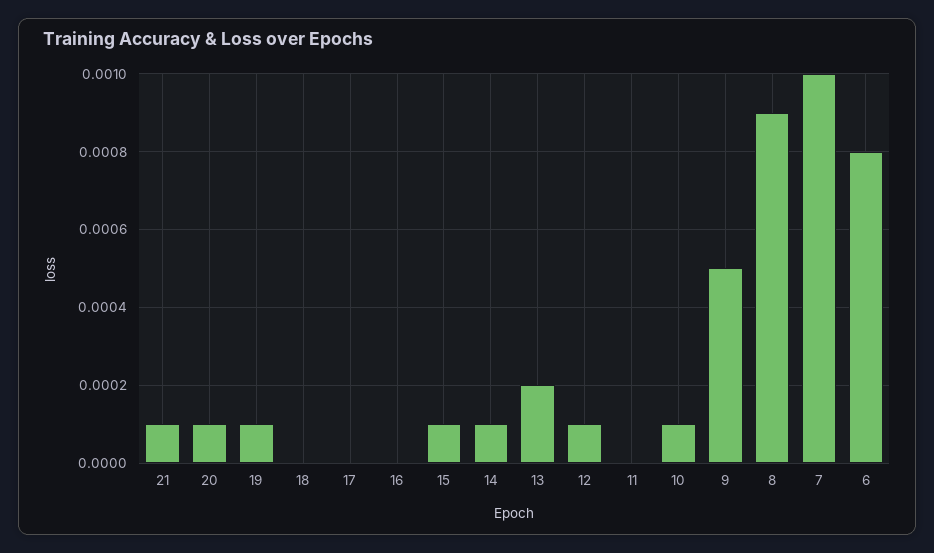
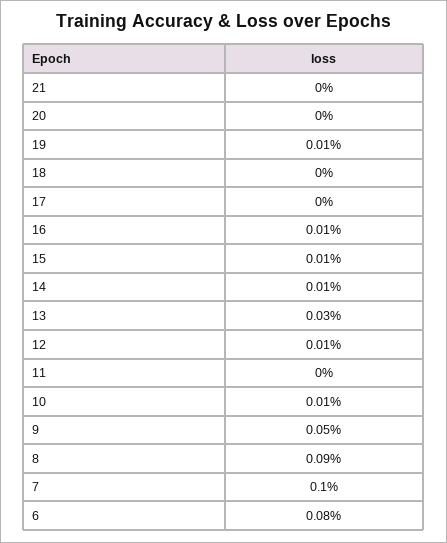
21: 0.0001 -> 0
20: 0.0001 -> 0
16: 0 -> 0.0001
13: 0.0002 -> 0.0003

